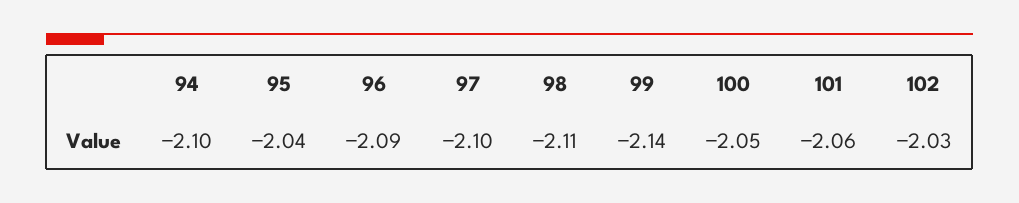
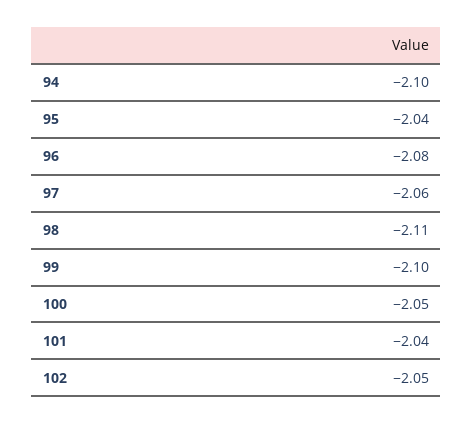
96: -2.09 -> -2.08
97: -2.1 -> -2.06
99: -2.14 -> -2.1
101: -2.06 -> -2.04
102: -2.03 -> -2.05

